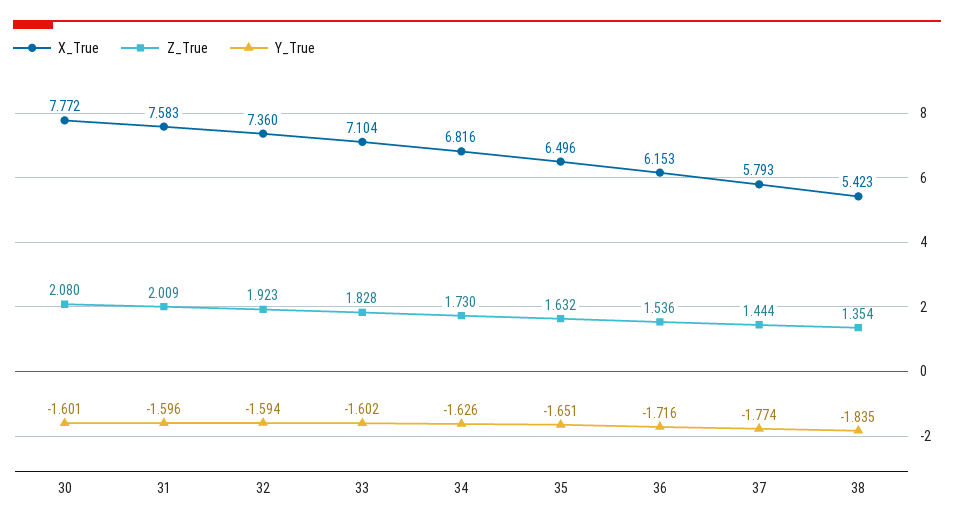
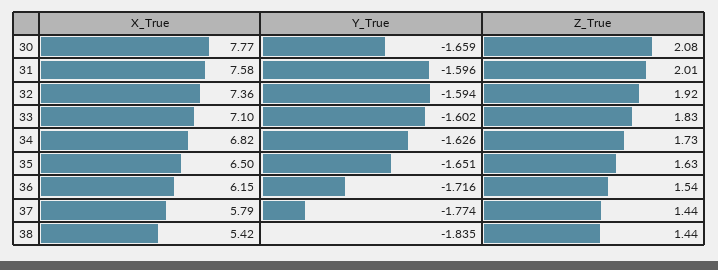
Y_True, 30: -1.601 -> -1.659
Z_True, 38: 1.354 -> 1.44

